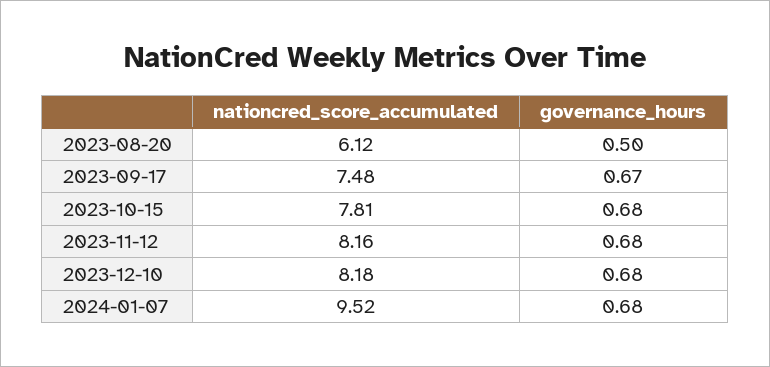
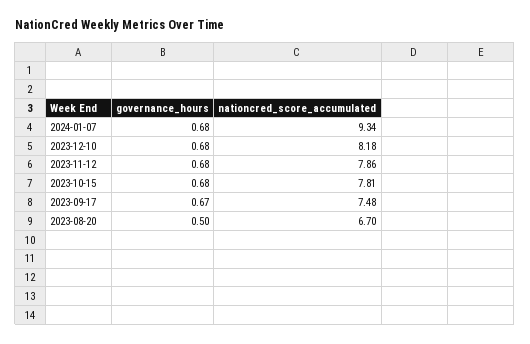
nationcred_score_accumulated, 2023-08-20: 6.12 -> 6.7
nationcred_score_accumulated, 2023-11-12: 8.16 -> 7.86
nationcred_score_accumulated, 2024-01-07: 9.52 -> 9.34

